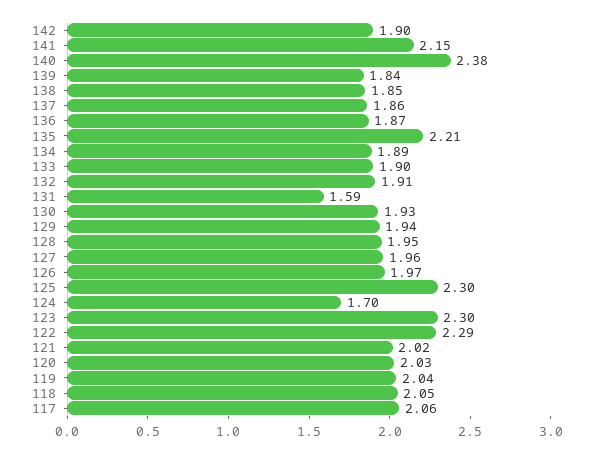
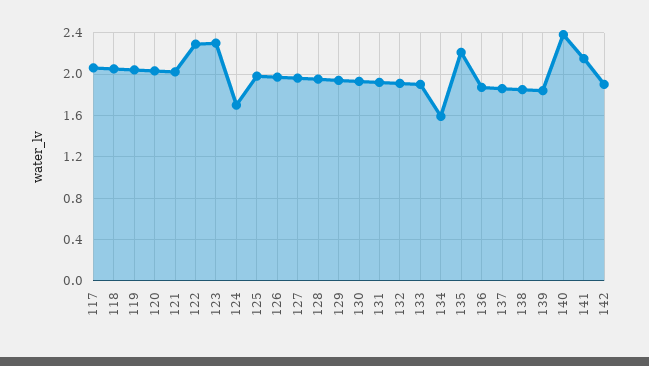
134: 1.89 -> 1.6
131: 1.59 -> 1.9
125: 2.3 -> 2

